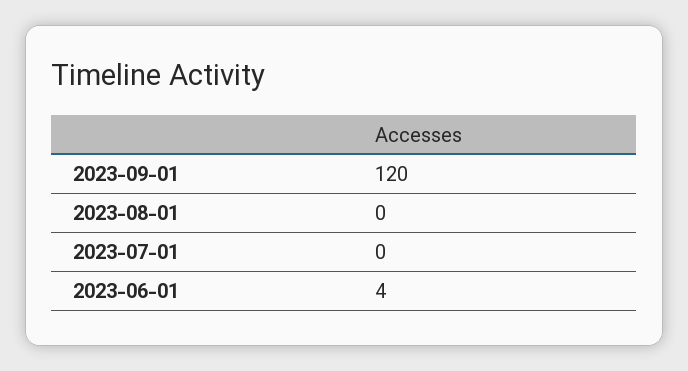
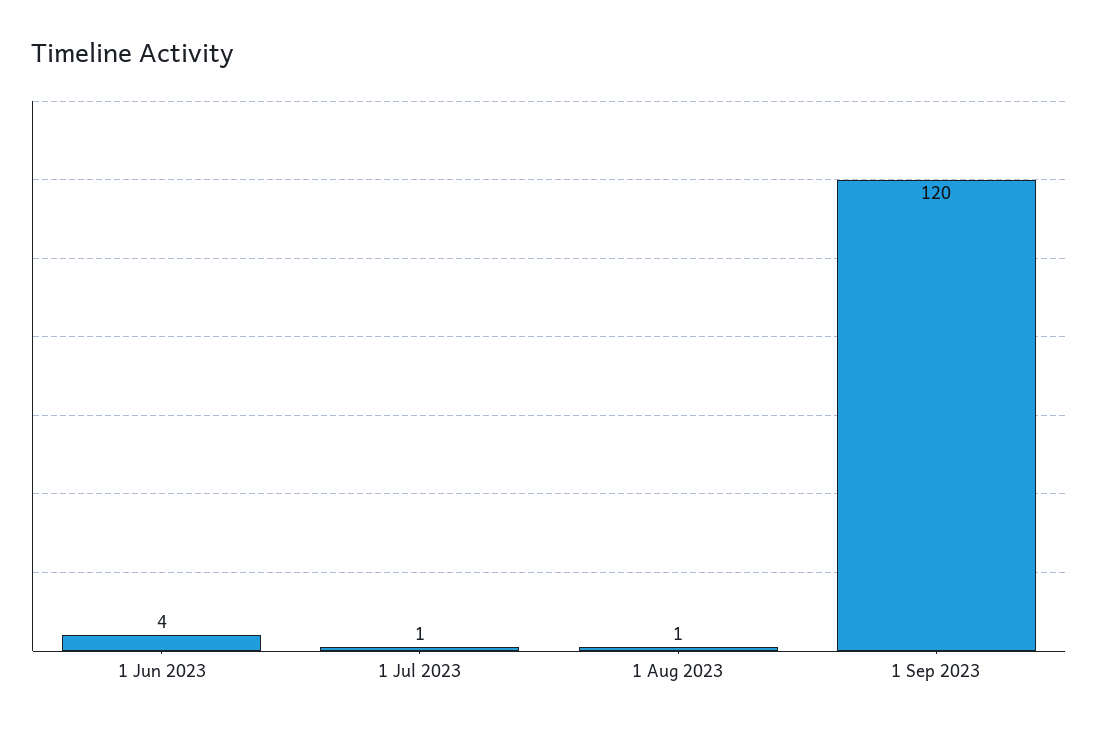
2023-08-01: 0 -> 1
2023-07-01: 0 -> 1

